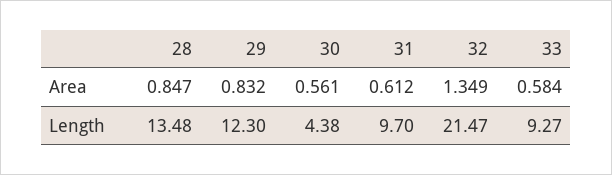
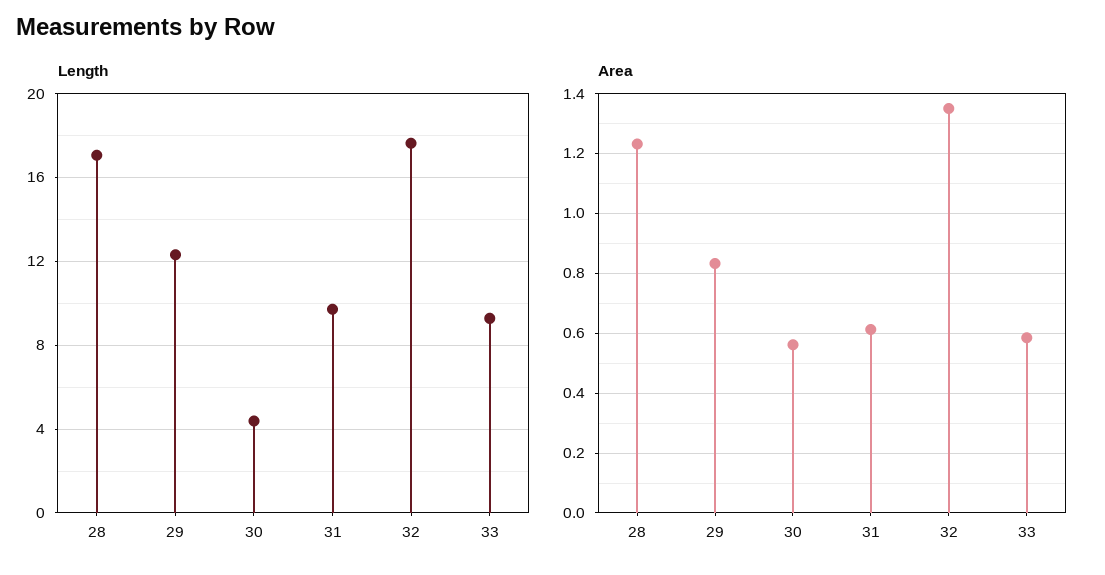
Area, 28: 0.847 -> 1.225
Length, 28: 13.48 -> 17
Length, 32: 21.47 -> 17.5

